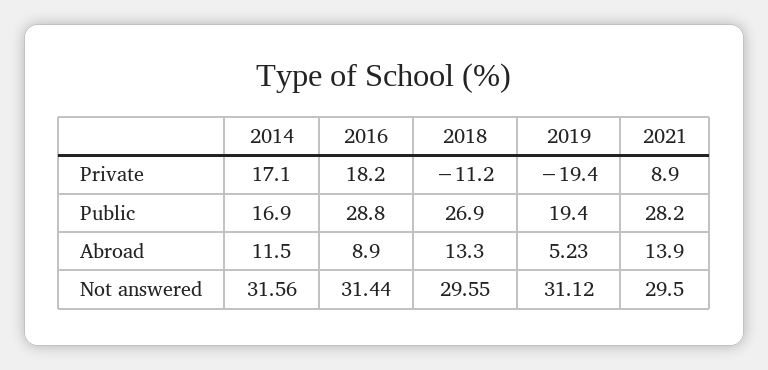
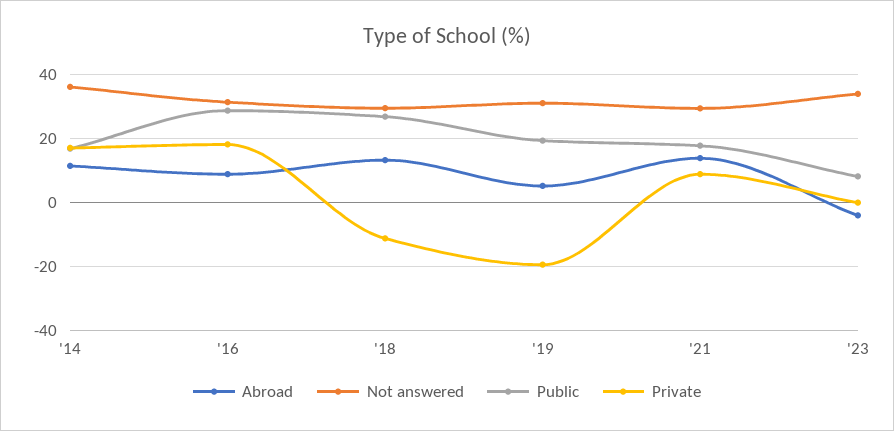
Public, 2021: 28.2 -> 18
Not answered, 2014: 31.56 -> 36
Abroad, '23: none -> -4
Not answered, '23: none -> 34
Public, '23: none -> 8
Private, '23: none -> 0

